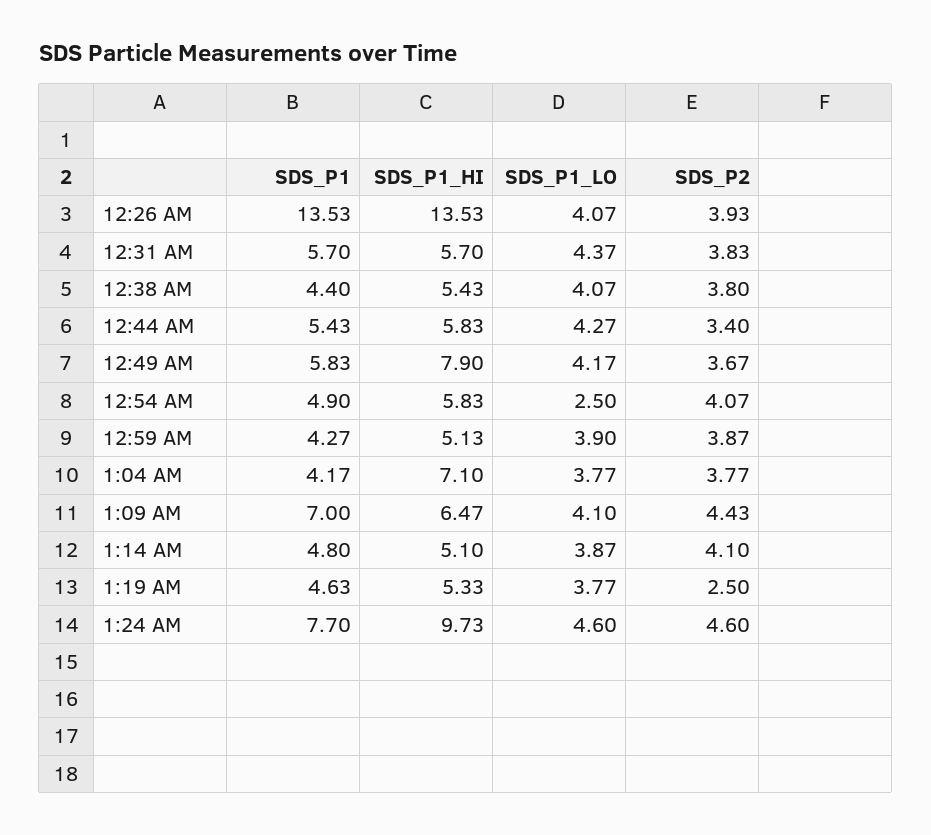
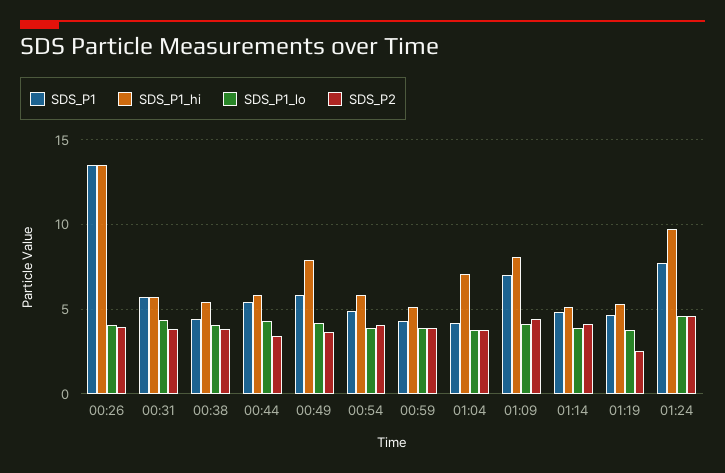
SDS_P1_LO, 12:54 AM: 2.5 -> 4
SDS_P1_HI, 1:09 AM: 6.47 -> 8

